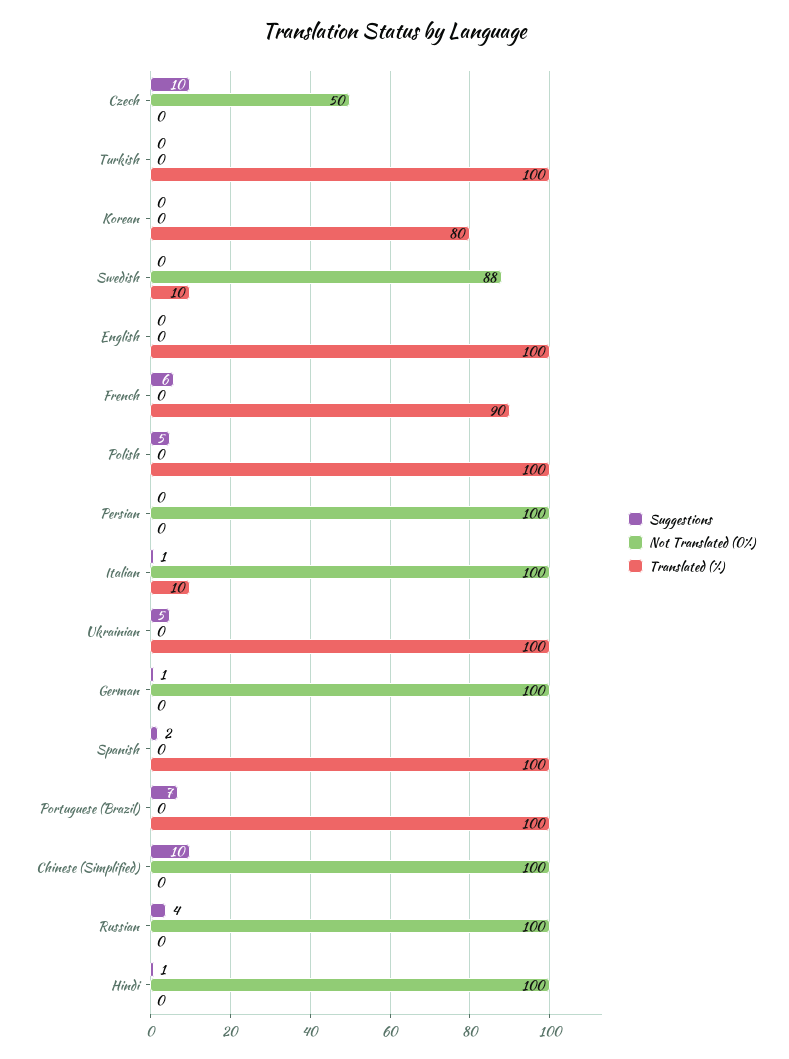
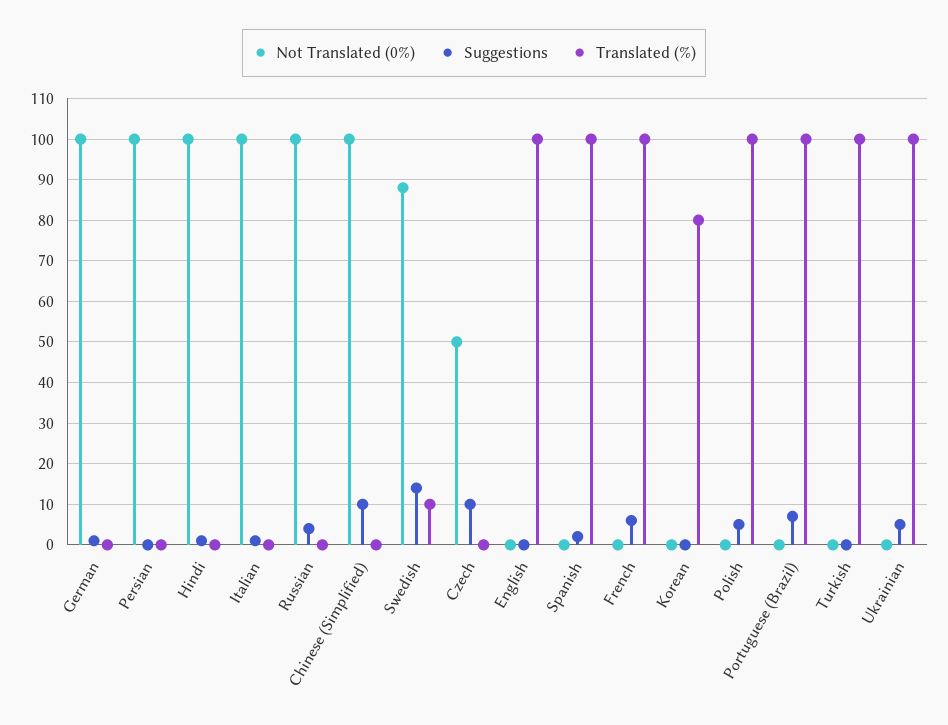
Suggestions, Swedish: 0 -> 15
Translated (%), French: 90 -> 100
Translated (%), Italian: 10 -> 0

